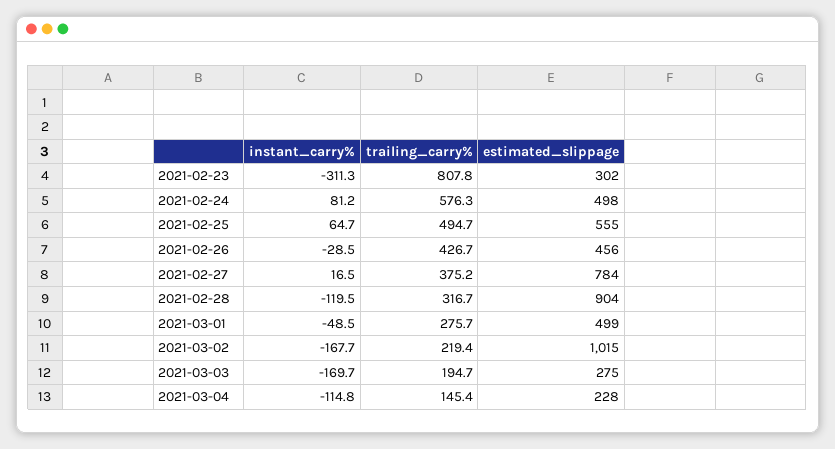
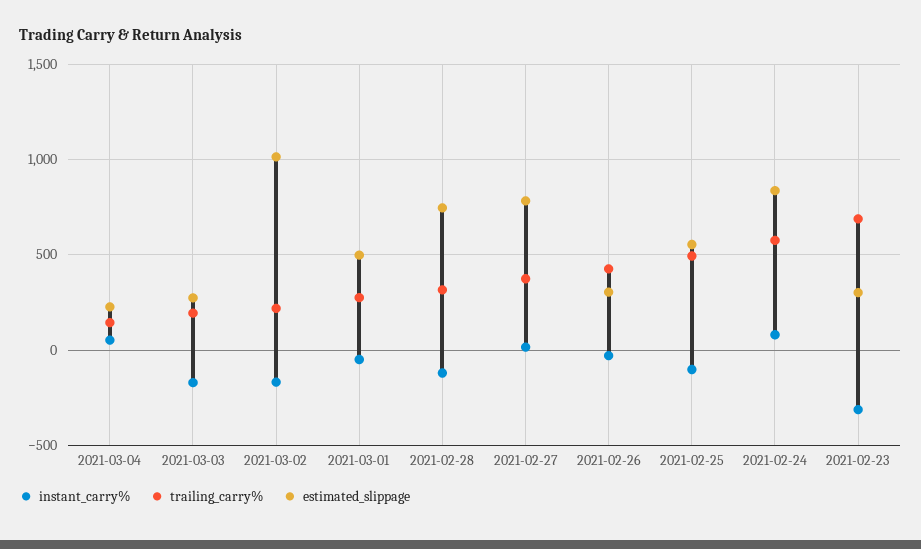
trailing_carry%, 2021-02-23: 807.8 -> 700
estimated_slippage, 2021-02-24: 498 -> 850
instant_carry%, 2021-02-25: 64.7 -> -100
estimated_slippage, 2021-02-26: 456 -> 300
estimated_slippage, 2021-02-28: 904 -> 750
instant_carry%, 2021-03-04: -114.8 -> 50

